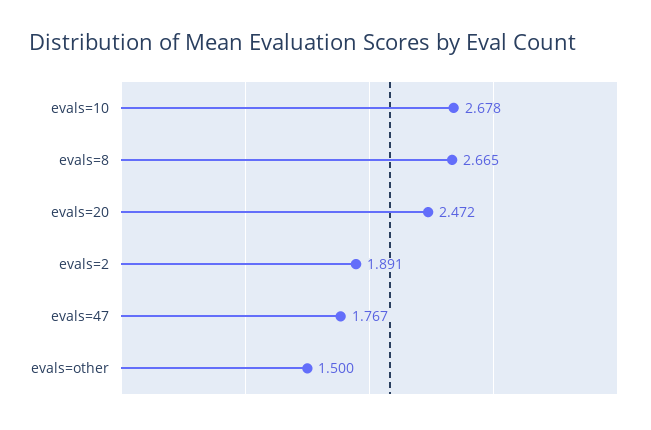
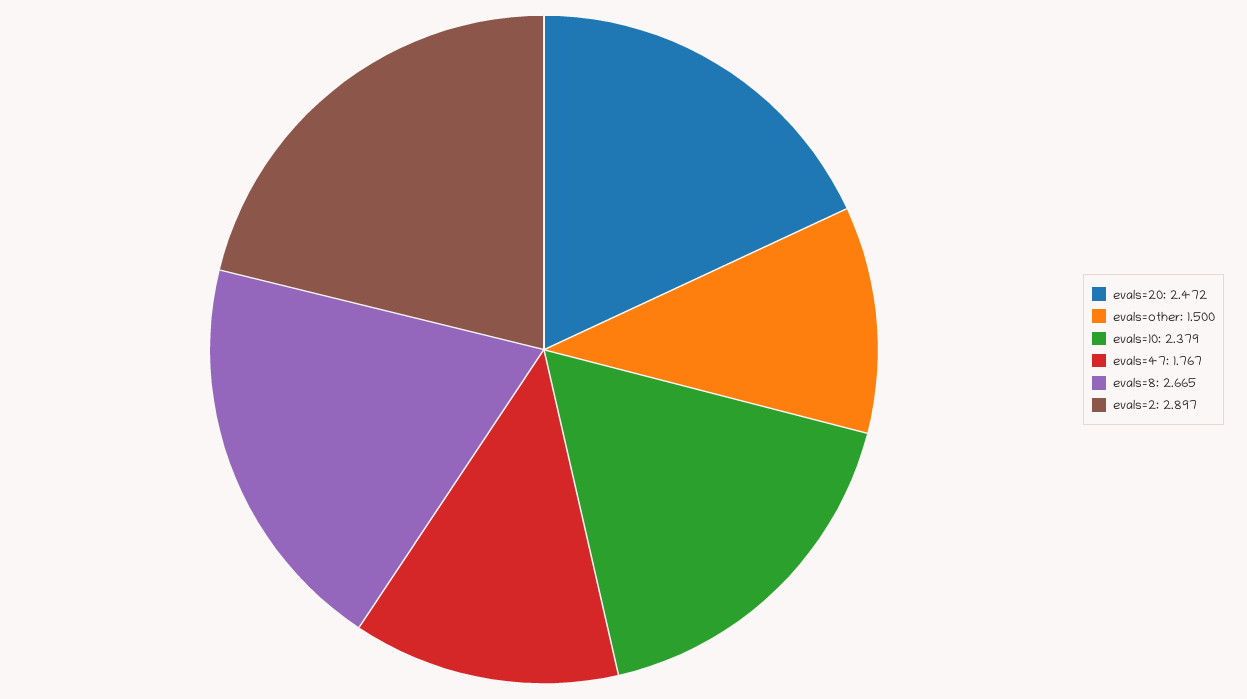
evals=10: 2.678 -> 2.379
evals=2: 1.891 -> 2.897

